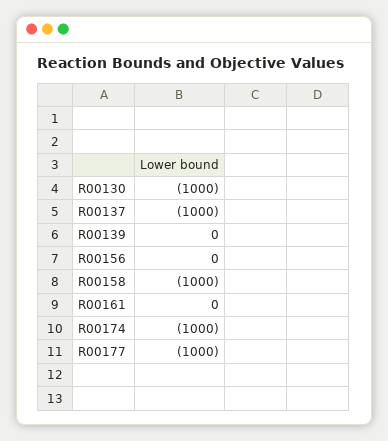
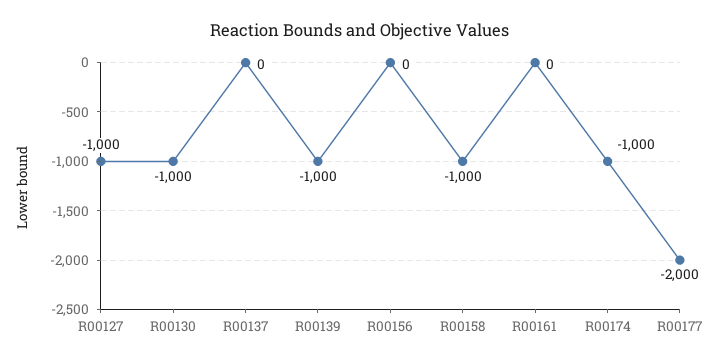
R00137: -1000 -> 0
R00139: 0 -> -1000
R00177: -1000 -> -2000
R00127: none -> -1000

